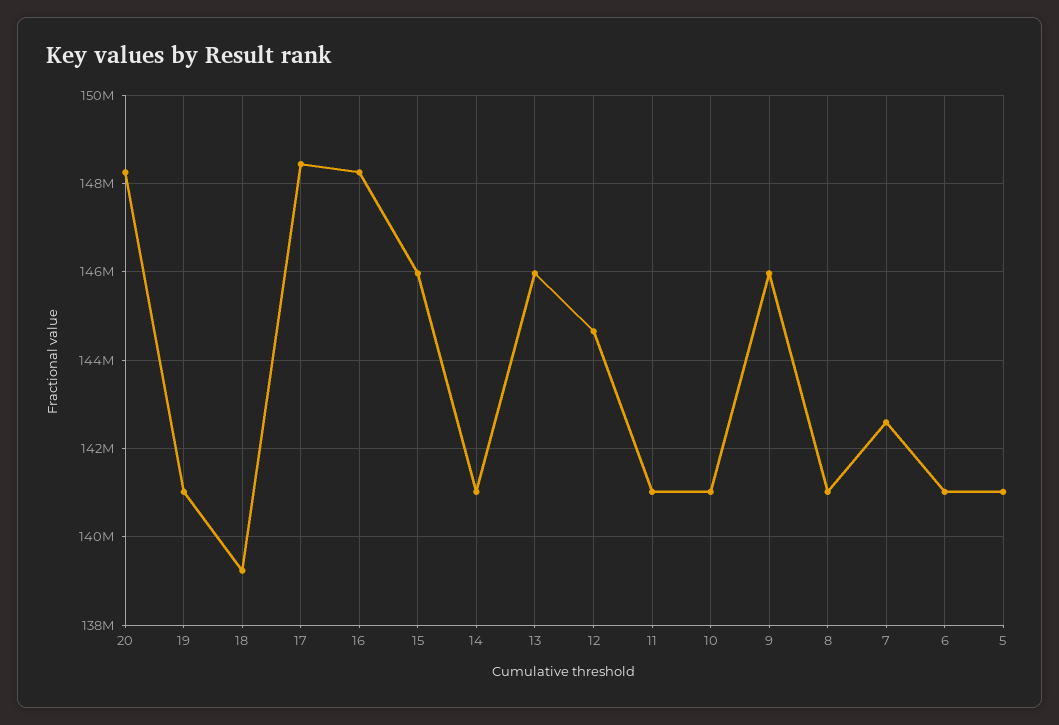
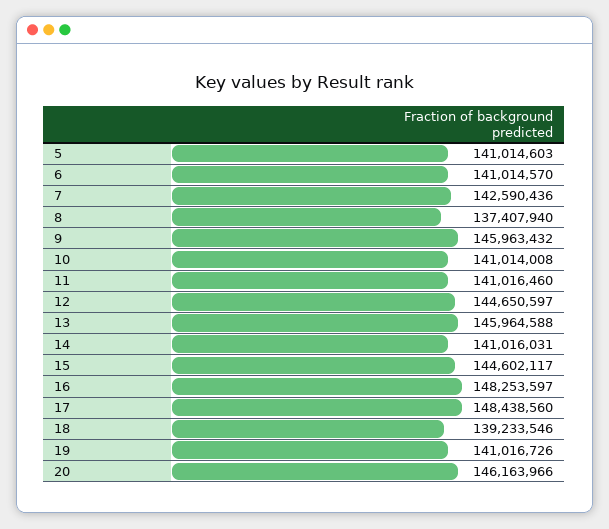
20: 148200000 -> 146163966
15: 146000000 -> 144602117
8: 141000000 -> 137407940

